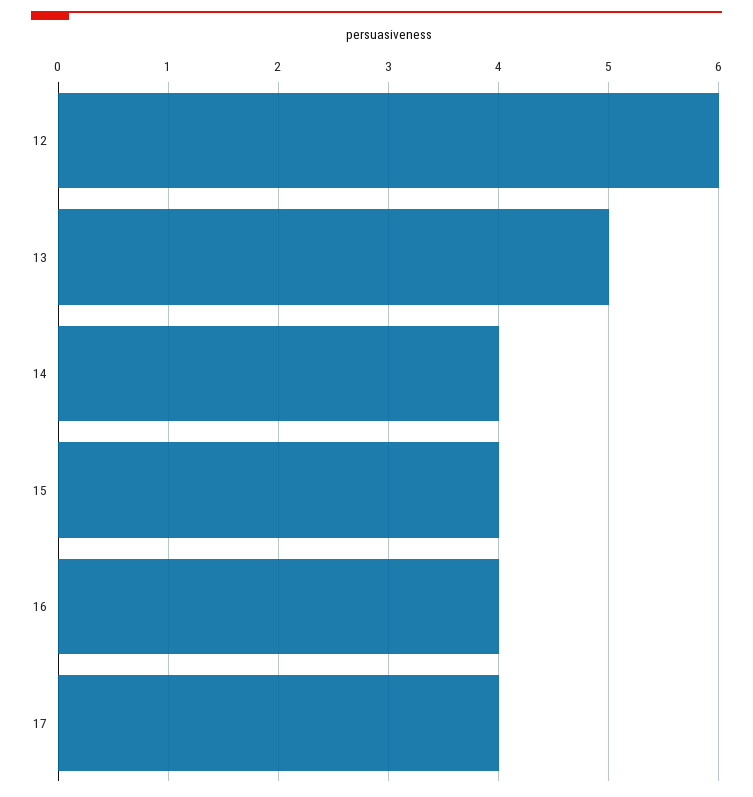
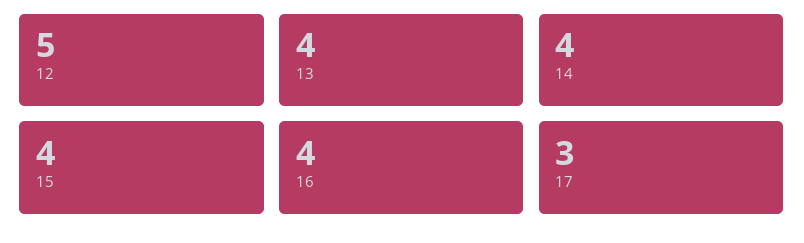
12: 6 -> 5
13: 5 -> 4
17: 4 -> 3

